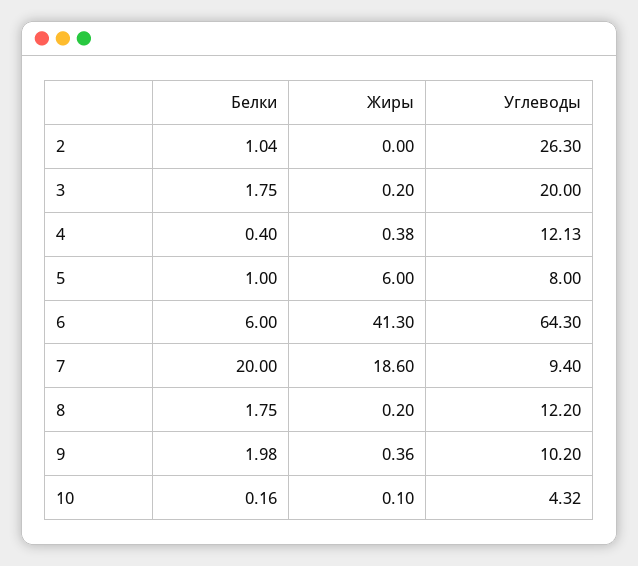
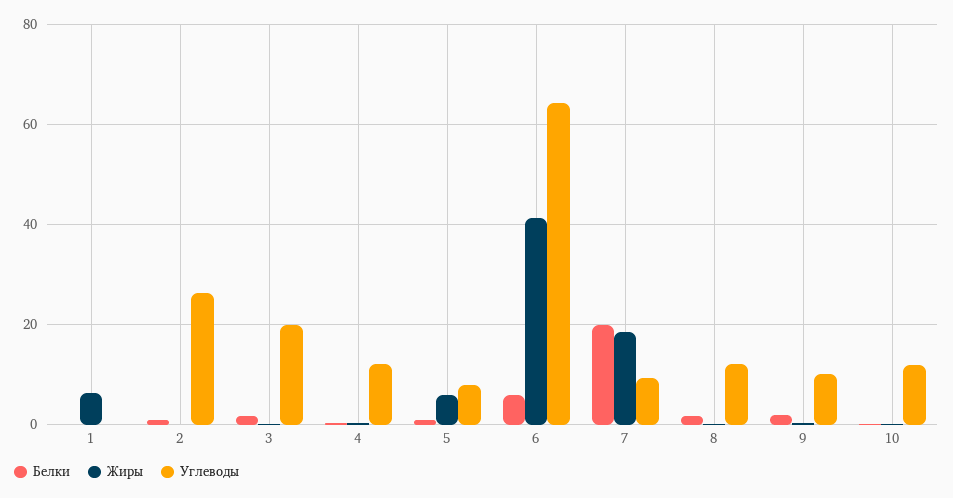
Углеводы, 10: 4.32 -> 12
Белки, 1: none -> 0
Жиры, 1: none -> 6
Углеводы, 1: none -> 0

